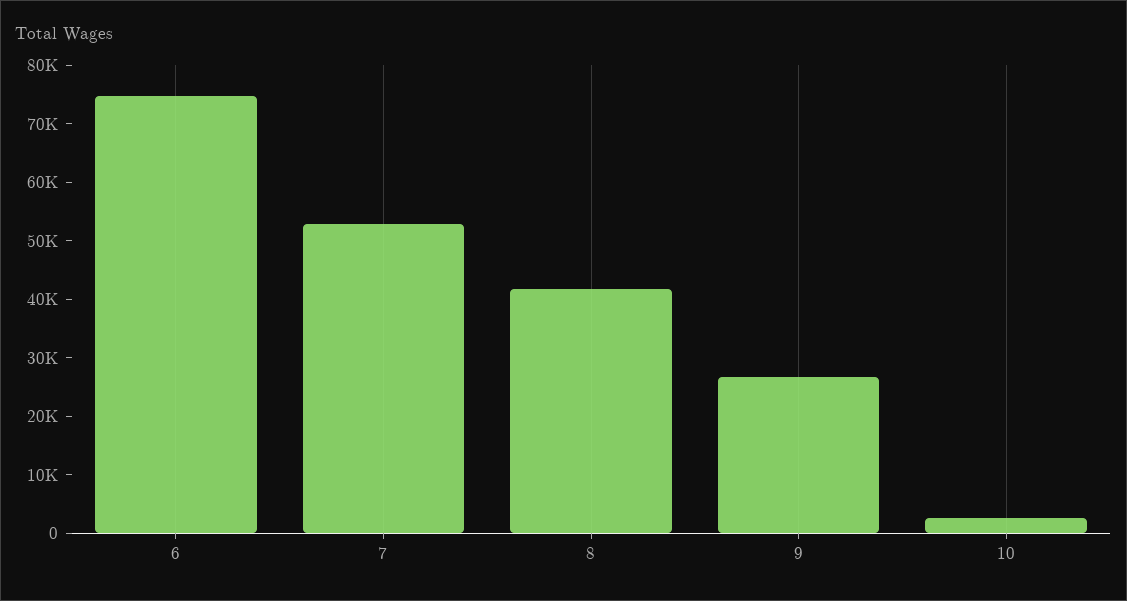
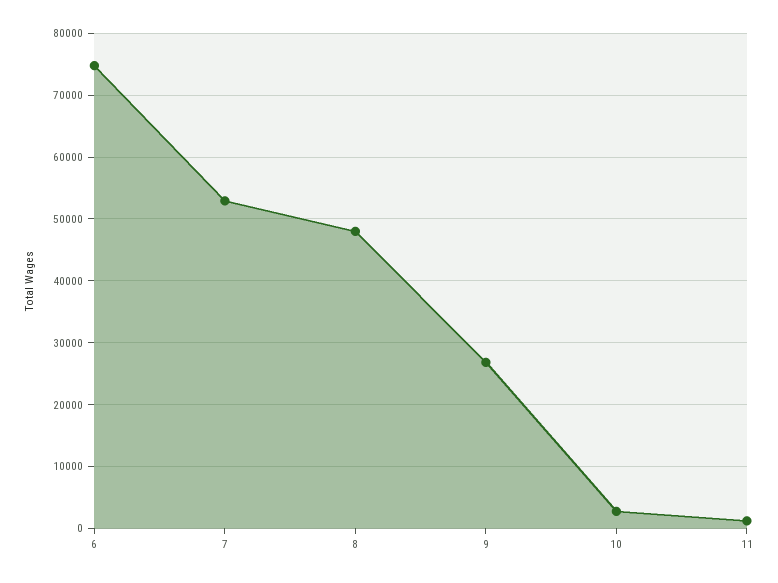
8: 42000 -> 48000
11: none -> 1000

